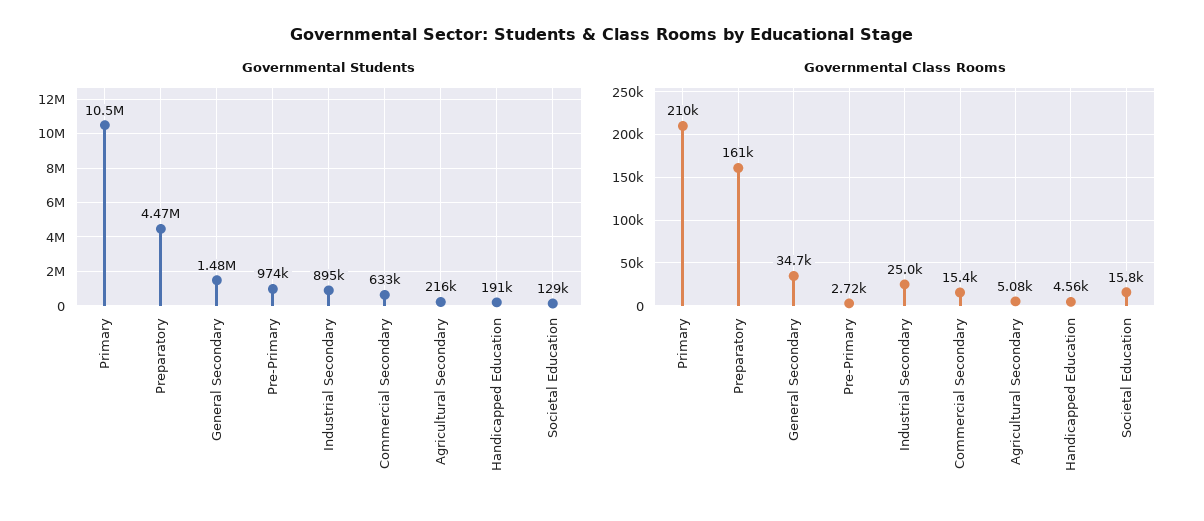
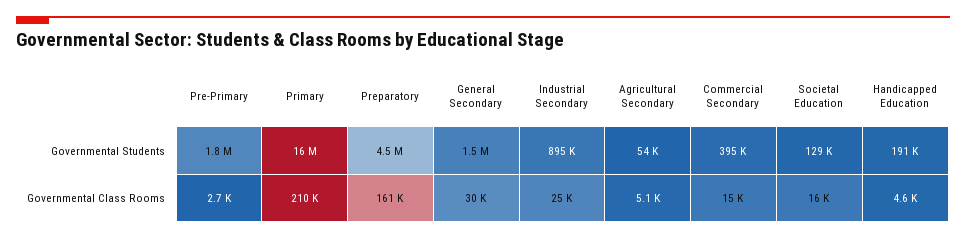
Governmental Students, Primary: 10500000 -> 16000000
Governmental Students, Pre-Primary: 974000 -> 1800000
Governmental Students, Commercial Secondary: 633000 -> 395000
Governmental Students, Agricultural Secondary: 216000 -> 54000
Governmental Class Rooms, General Secondary: 34700 -> 30000

